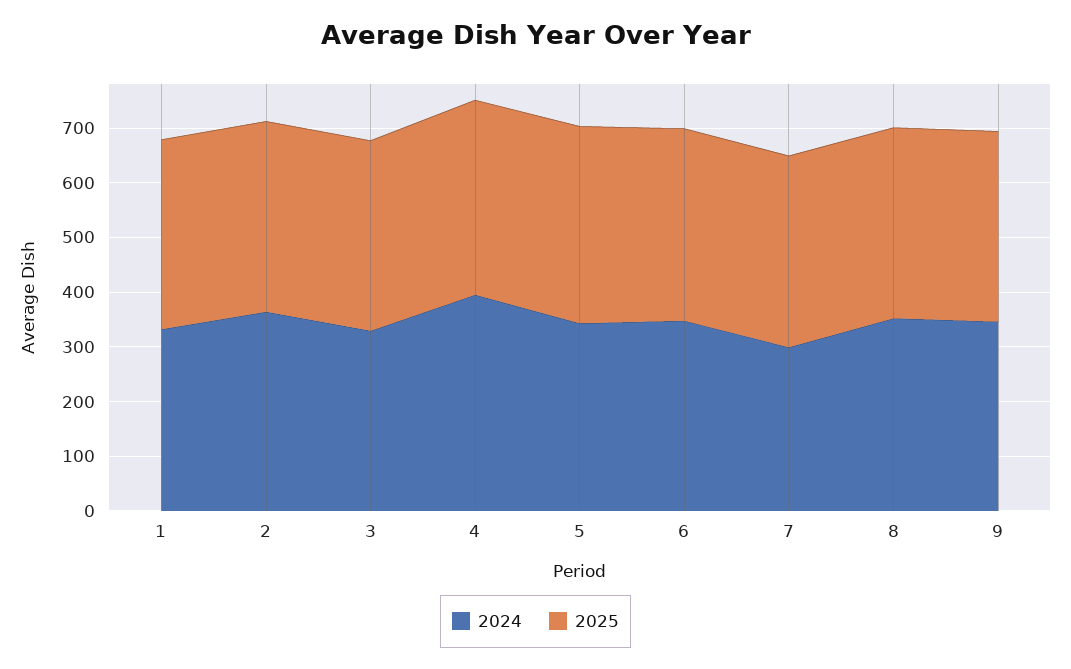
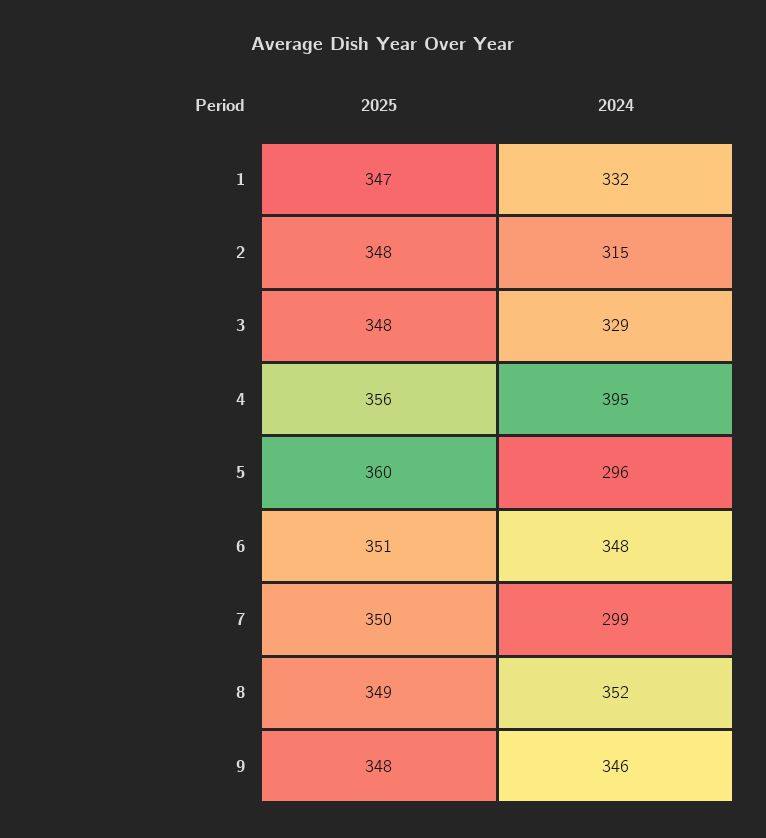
2024, 2: 360 -> 315
2024, 5: 340 -> 296

